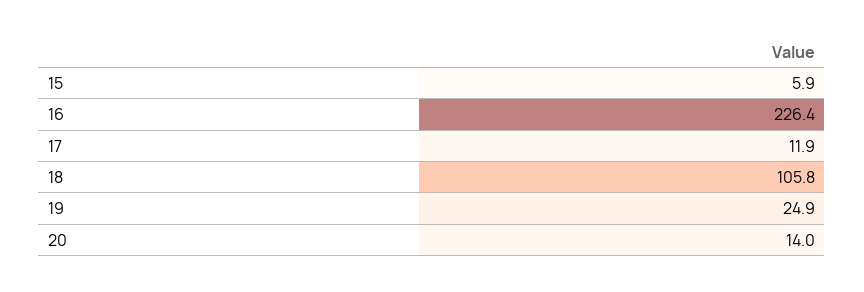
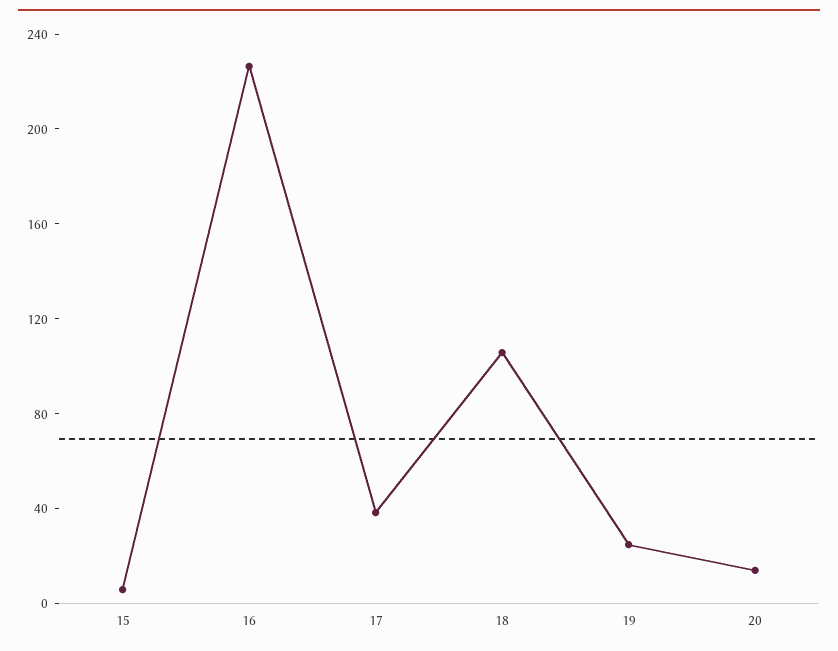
17: 11.9 -> 40

